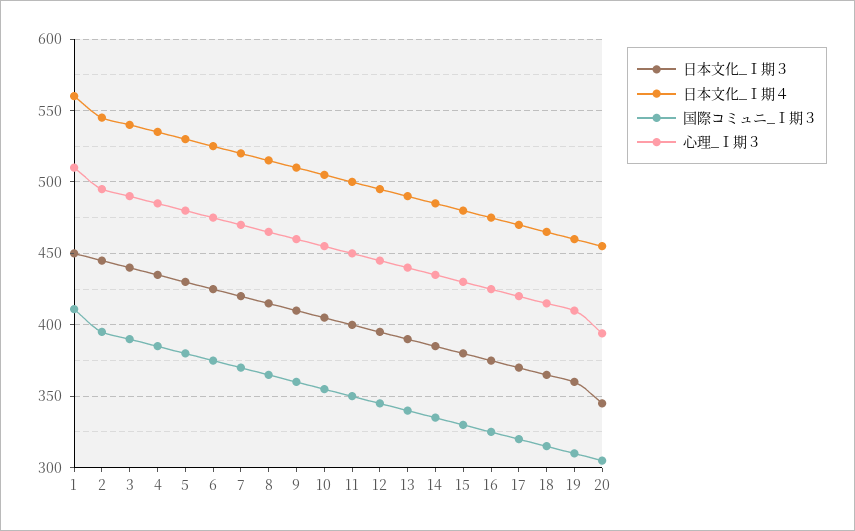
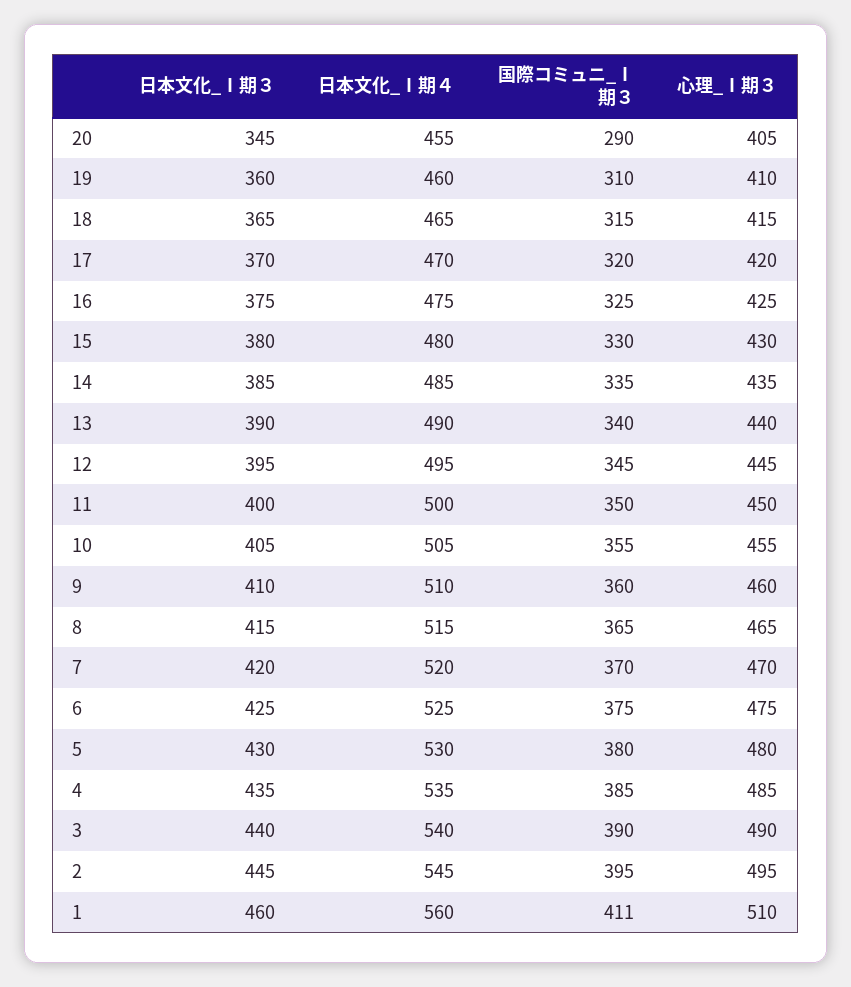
日本文化_Ⅰ期３, 1: 450 -> 460
国際コミュニ_Ⅰ期３, 20: 305 -> 290
心理_Ⅰ期３, 20: 395 -> 405

